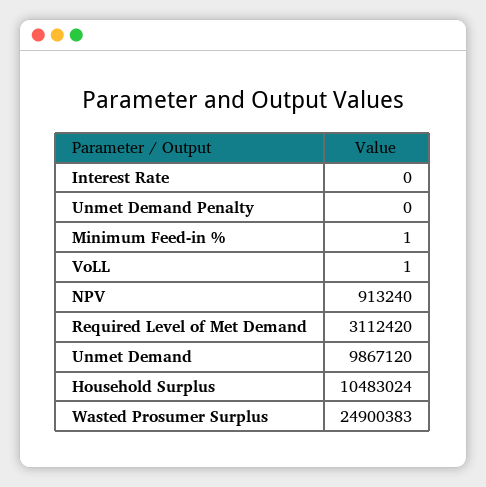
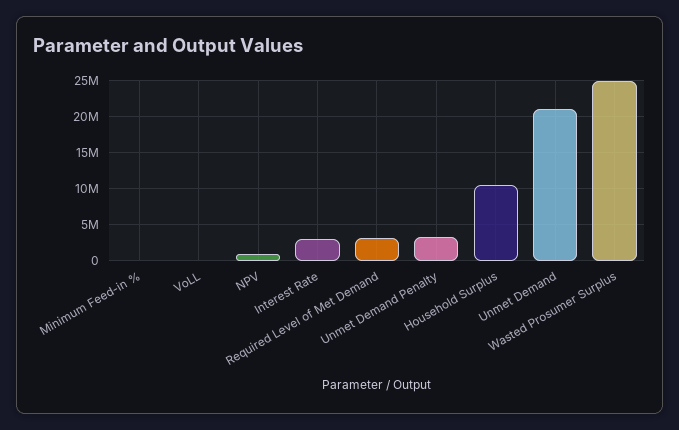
Interest Rate: 0 -> 3000000
Unmet Demand Penalty: 0 -> 3000000
Unmet Demand: 9867120 -> 21000000

